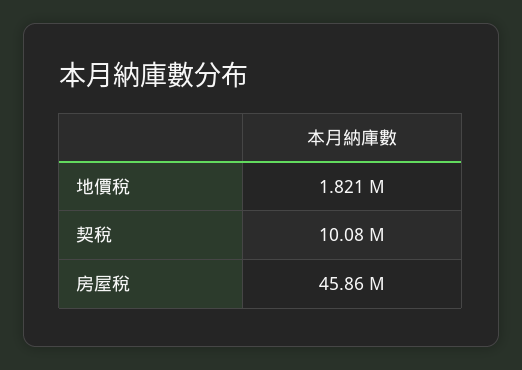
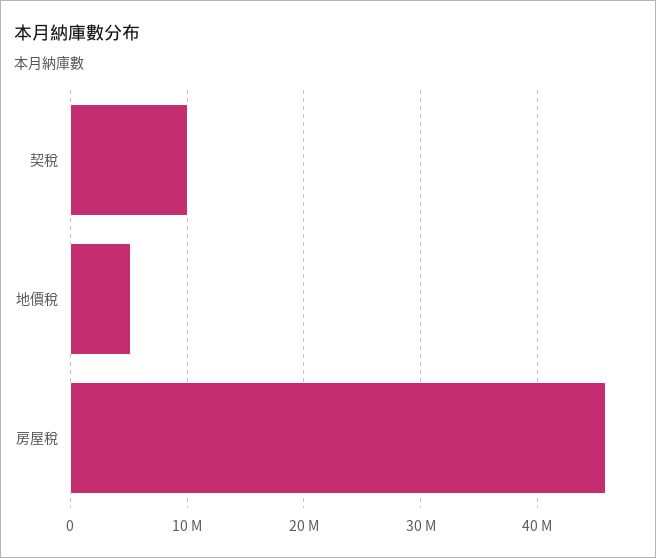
地價稅: 1821000 -> 5000000

